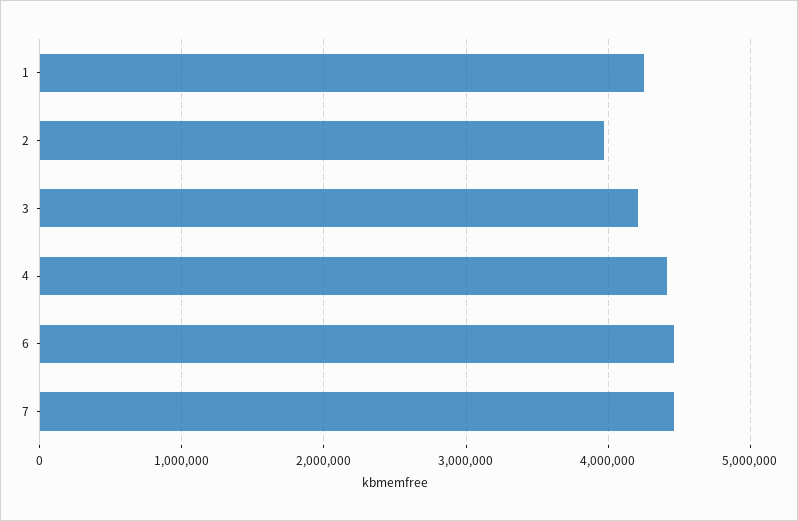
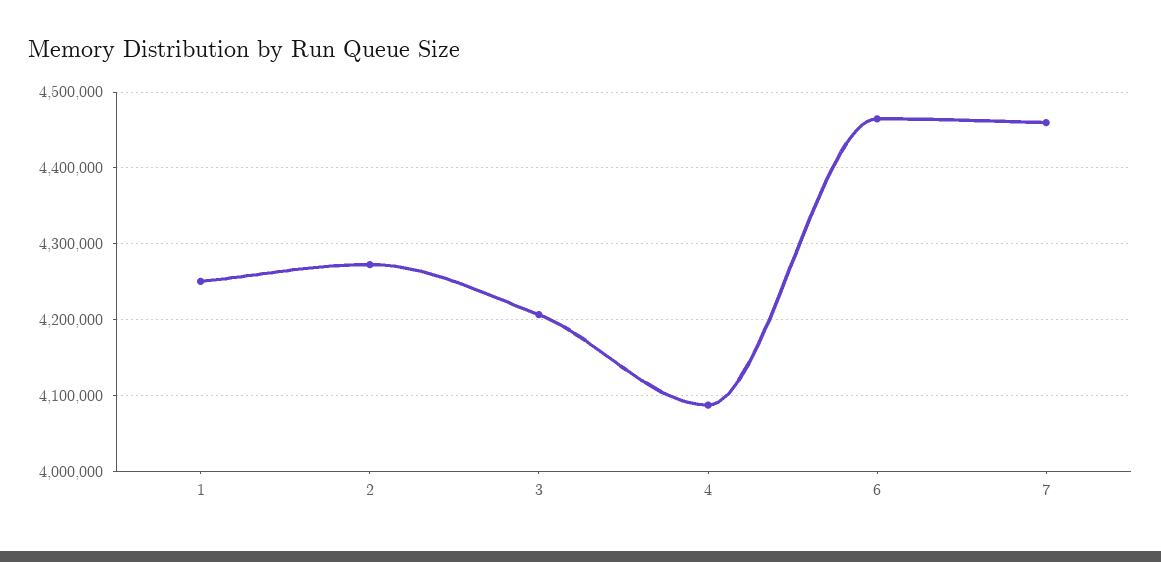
2: 4000000 -> 4270000
4: 4400000 -> 4090000

